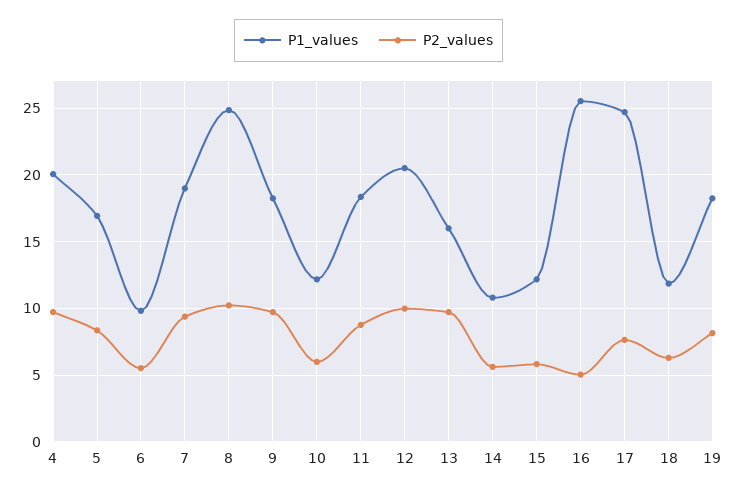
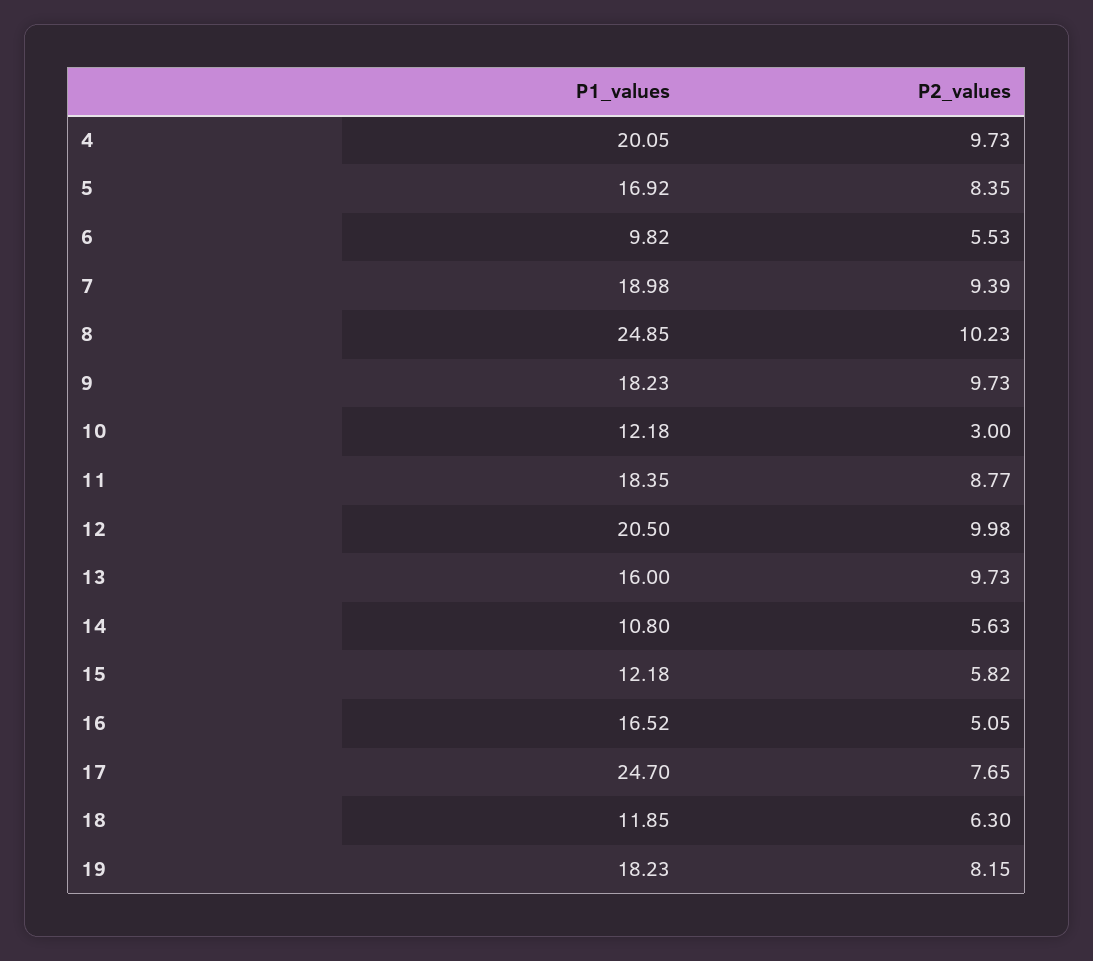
P2_values, 10: 6 -> 3
P1_values, 16: 25.5 -> 16.52

